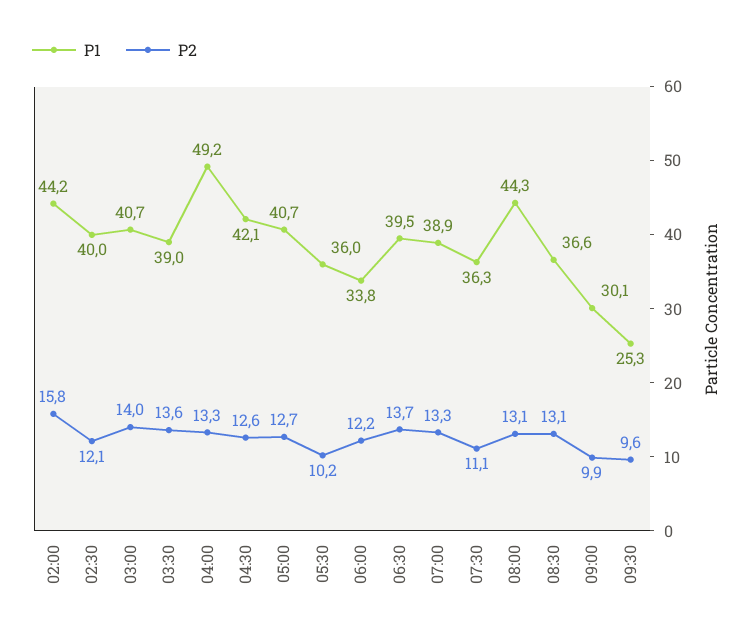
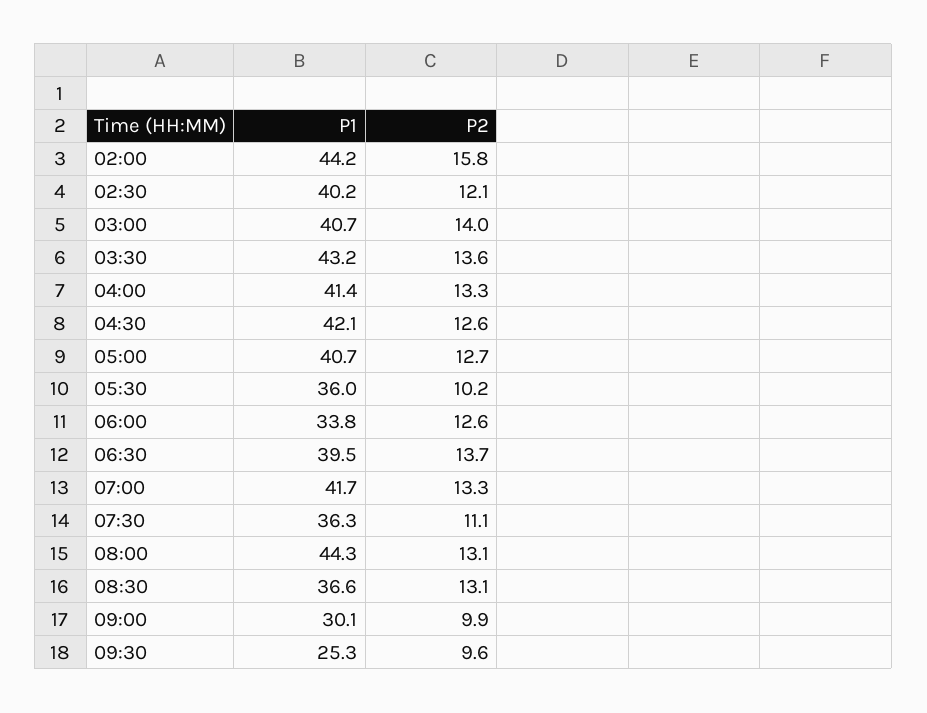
P1, 02:30: 40 -> 40.2
P1, 03:30: 39 -> 43.2
P1, 04:00: 49.2 -> 41.4
P2, 06:00: 12.2 -> 12.6
P1, 07:00: 38.9 -> 41.7

